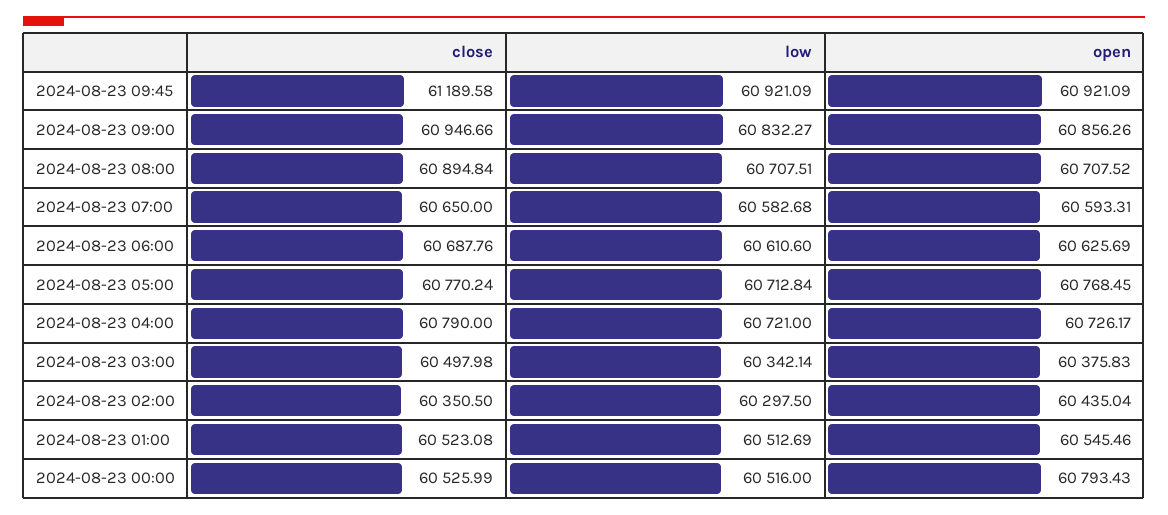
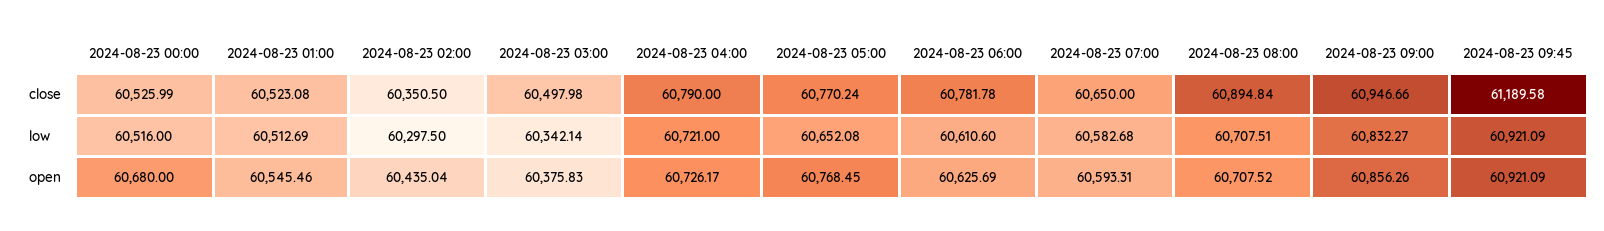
close, 2024-08-23 06:00: 60687.76 -> 60781.78
low, 2024-08-23 05:00: 60712.84 -> 60652.08
open, 2024-08-23 00:00: 60793.43 -> 60680

